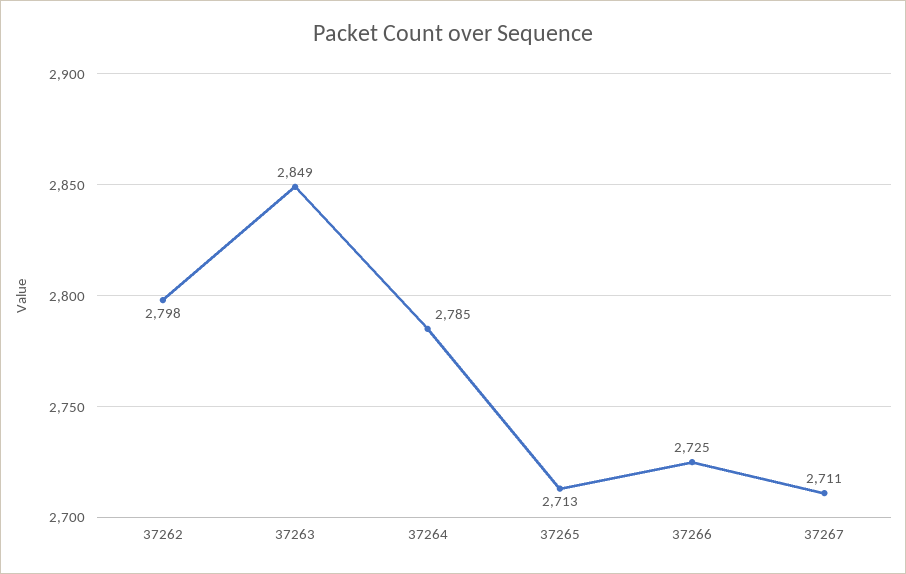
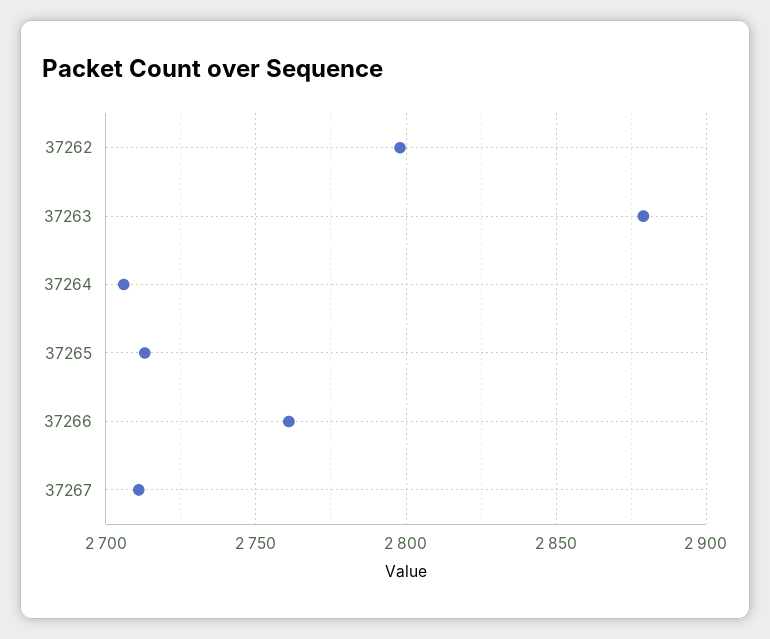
37263: 2849 -> 2880
37264: 2785 -> 2705
37266: 2725 -> 2760

